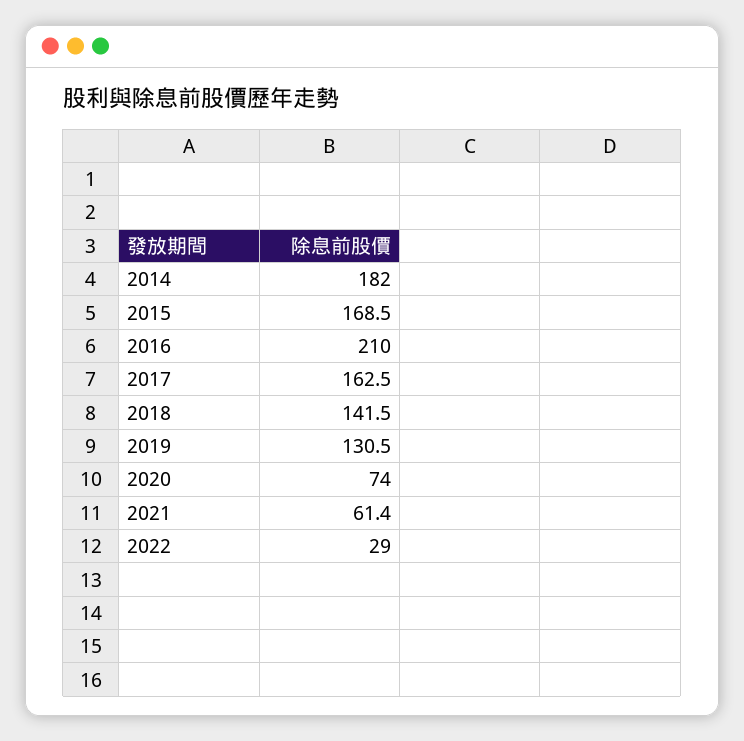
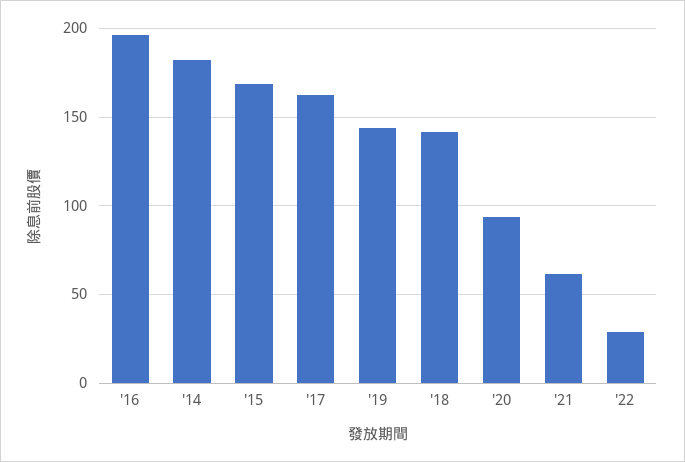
2016: 210 -> 195
2019: 130.5 -> 145
2020: 74 -> 95

